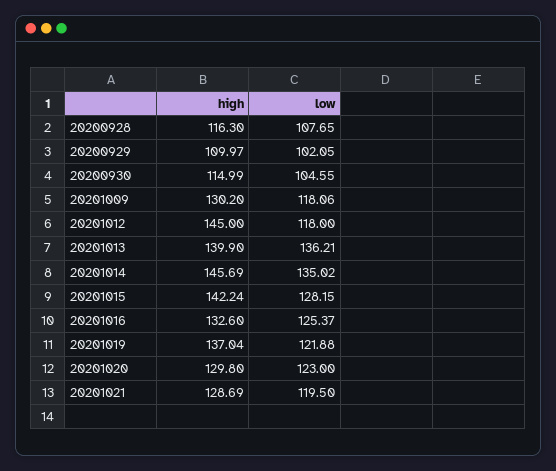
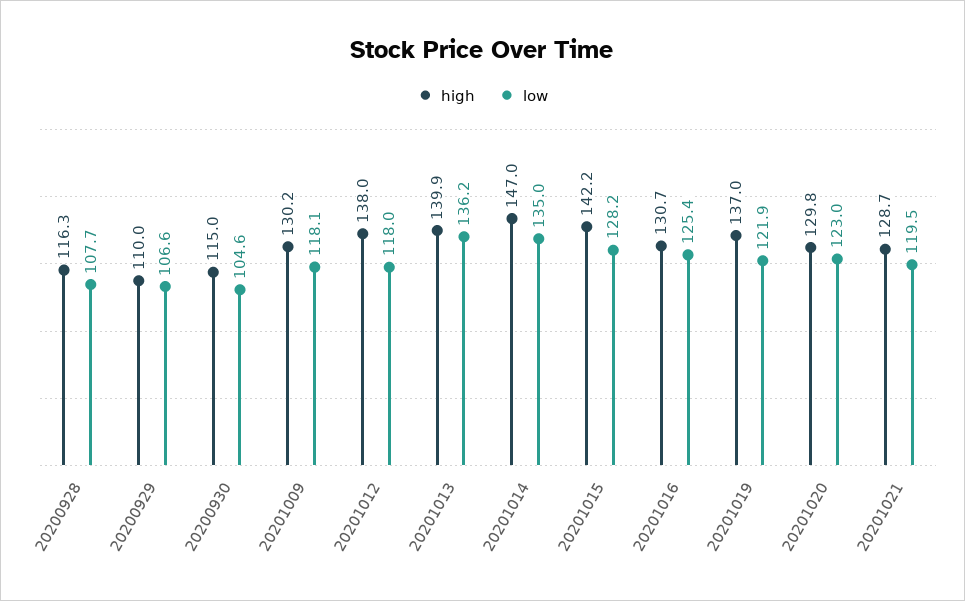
low, 20200929: 102.05 -> 106.6
high, 20201012: 145 -> 138
high, 20201014: 145.69 -> 147
high, 20201016: 132.6 -> 130.7

